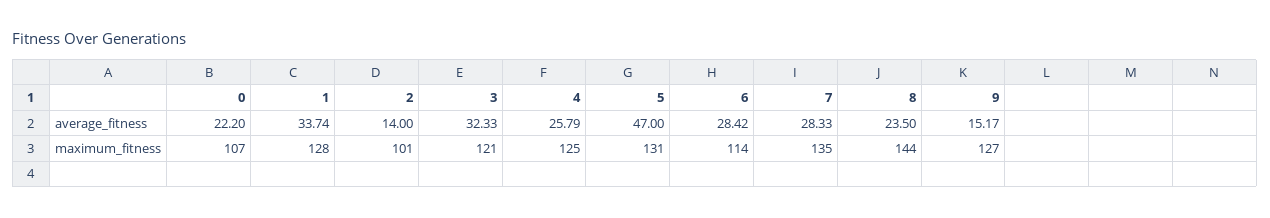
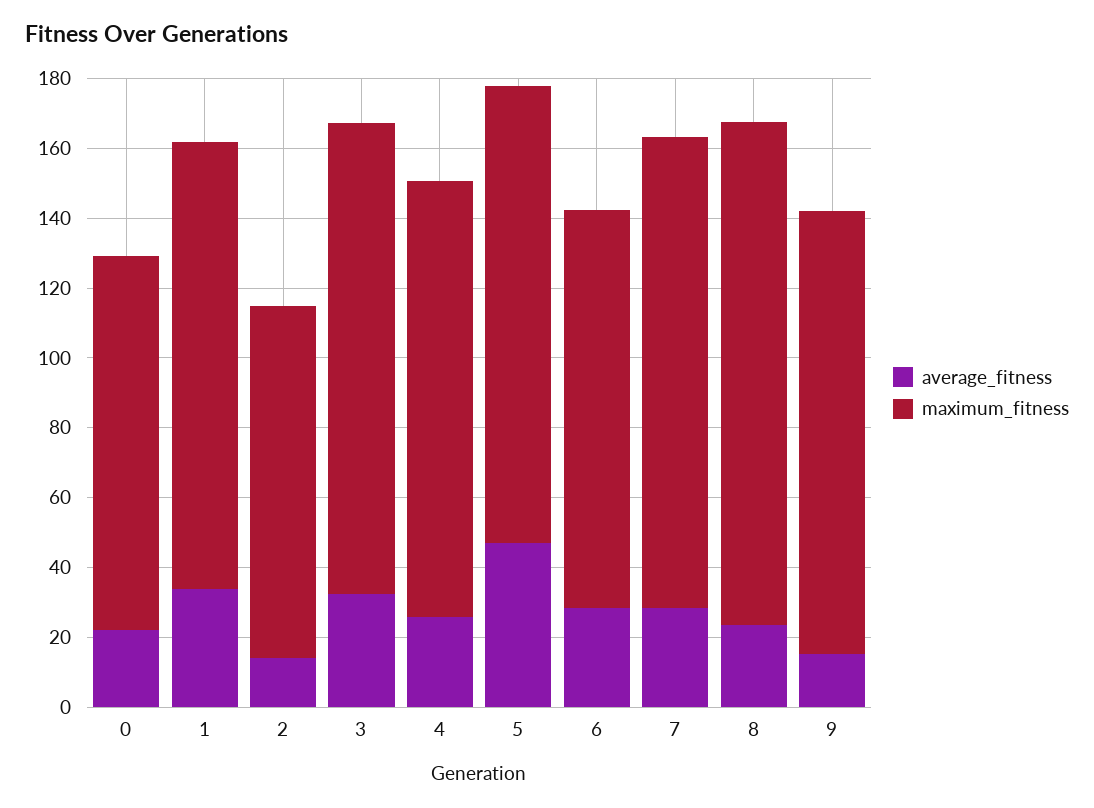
maximum_fitness, 3: 121 -> 135

